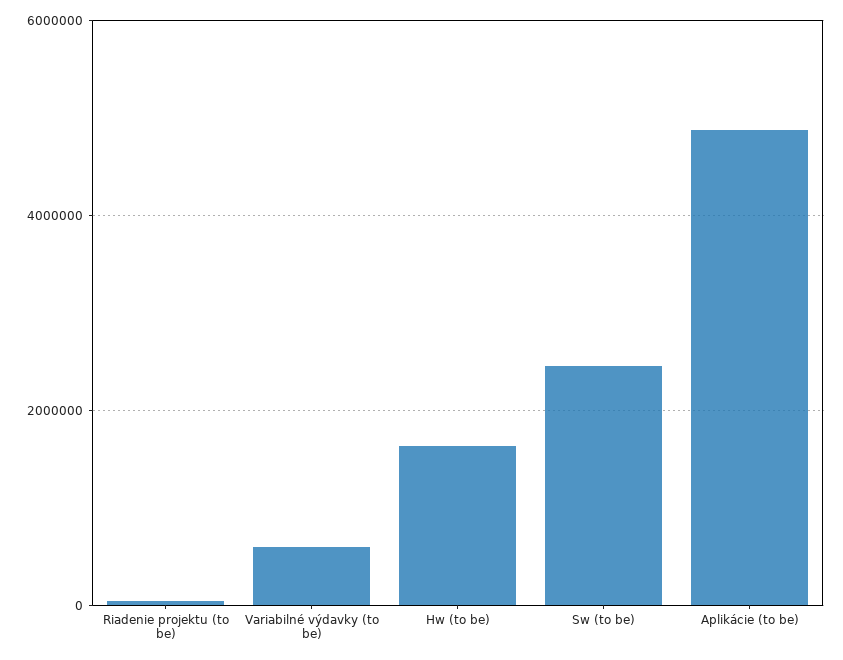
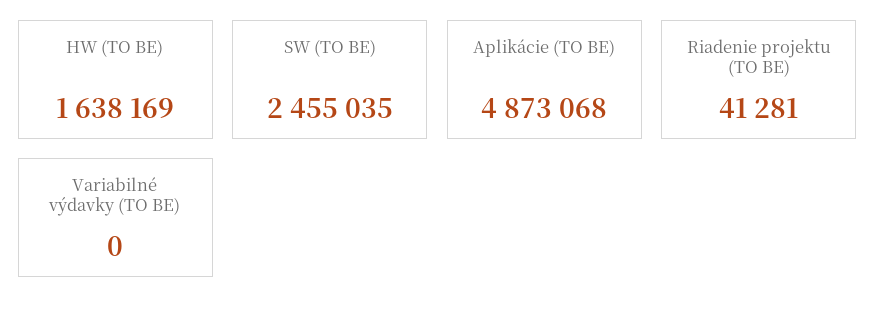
Variabilné výdavky (to be): 600000 -> 0

